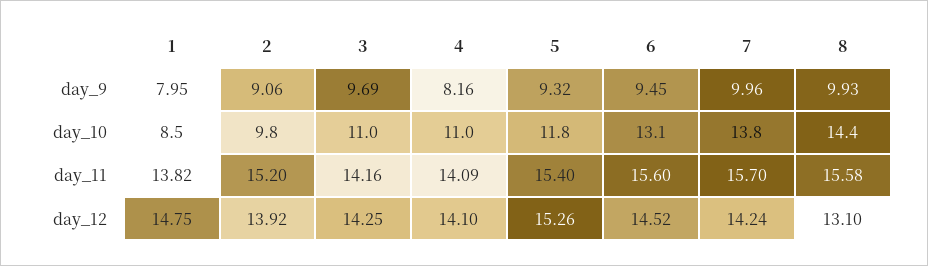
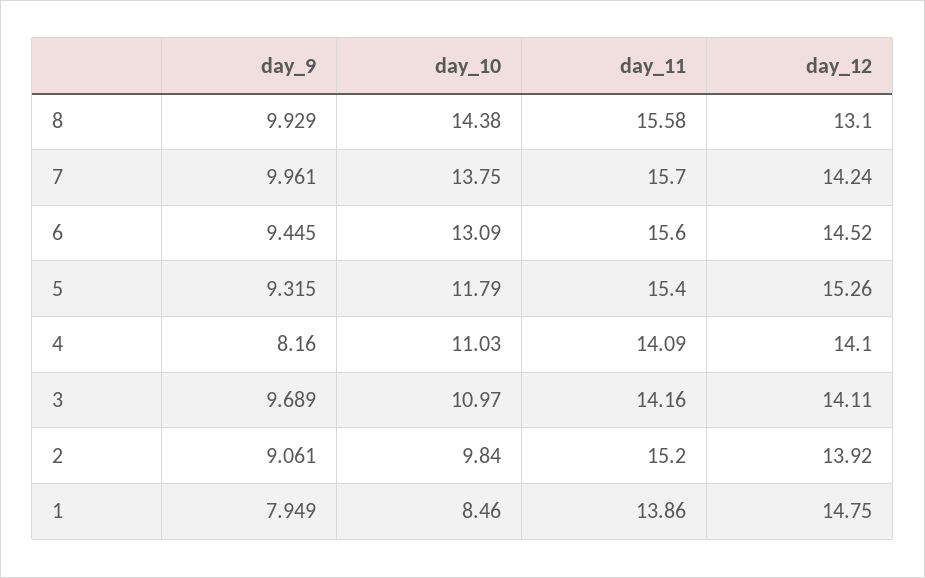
1, day_11: 13.82 -> 13.86
3, day_12: 14.25 -> 14.11

